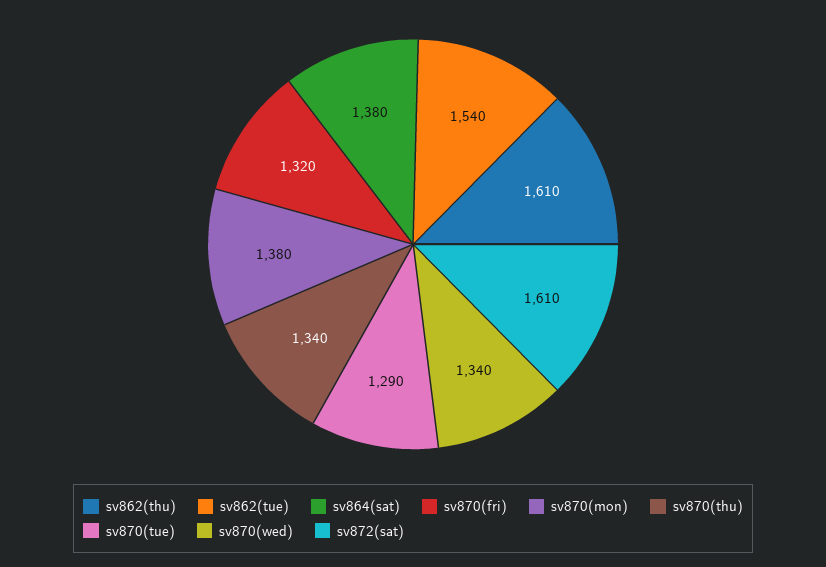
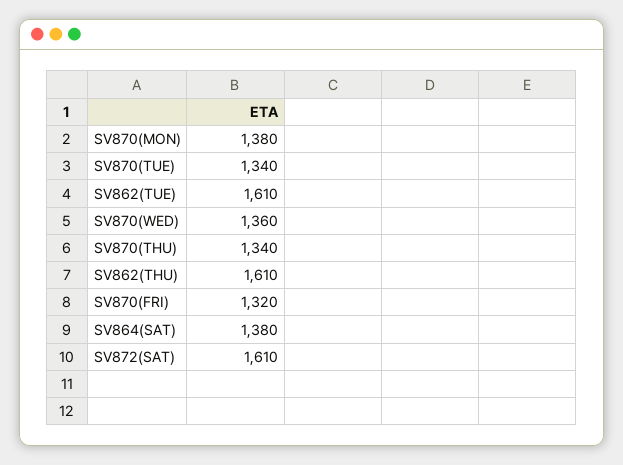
sv862(tue): 1540 -> 1610
sv870(tue): 1290 -> 1340
sv870(wed): 1340 -> 1360

